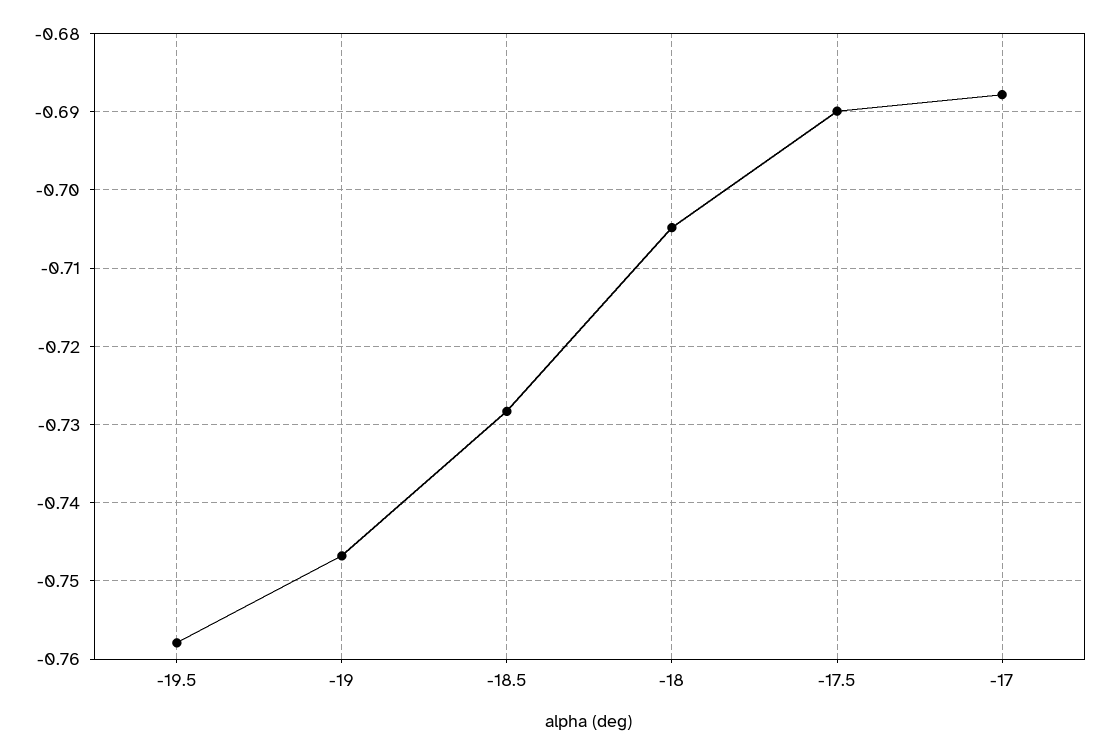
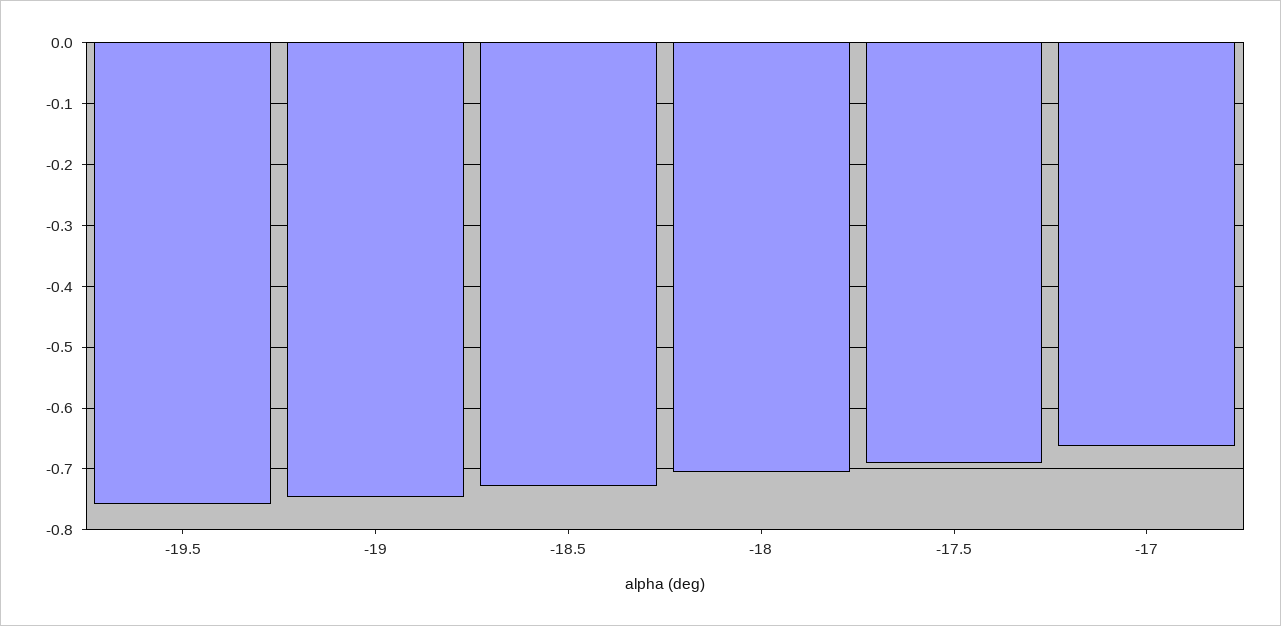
-17: -0.688 -> -0.66

